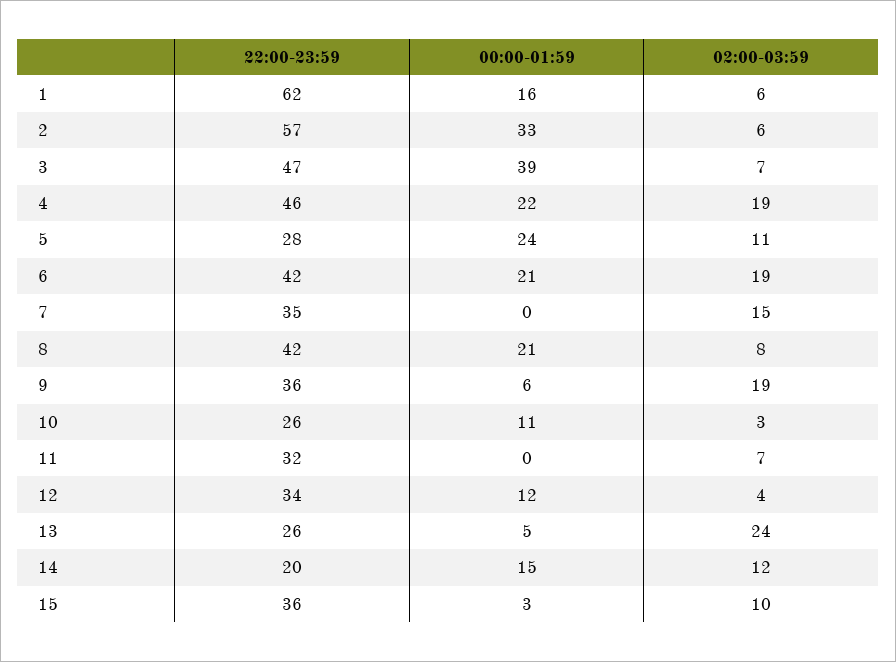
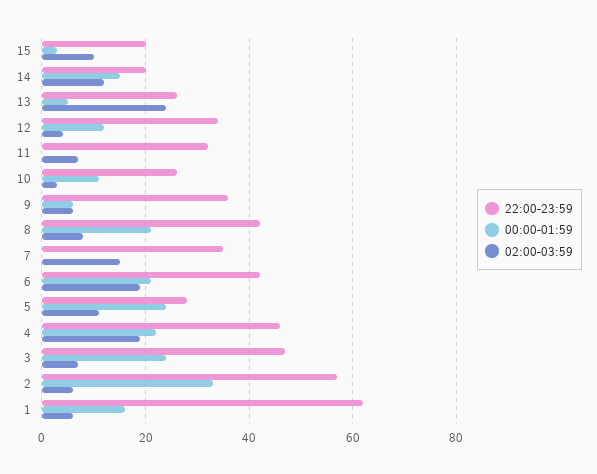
00:00-01:59, 3: 39 -> 25
02:00-03:59, 9: 19 -> 5
22:00-23:59, 15: 36 -> 20

